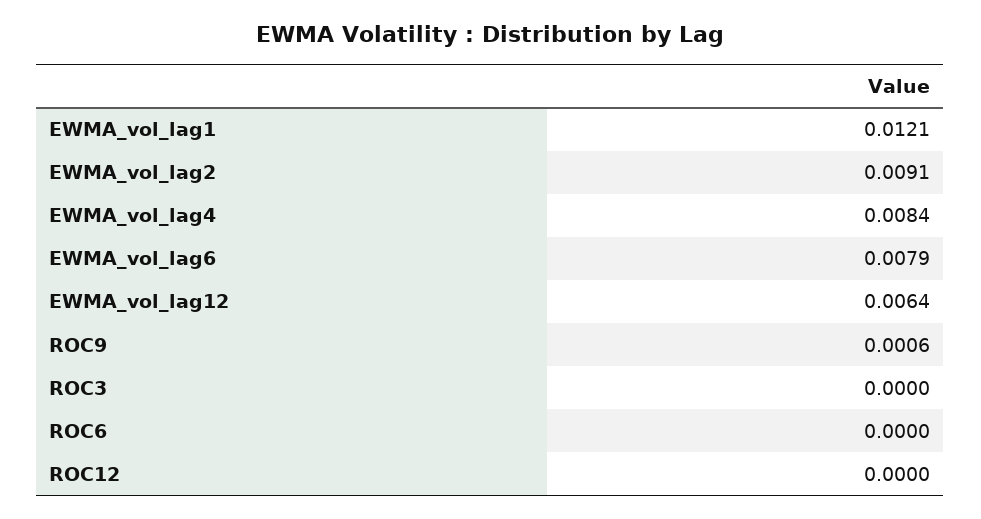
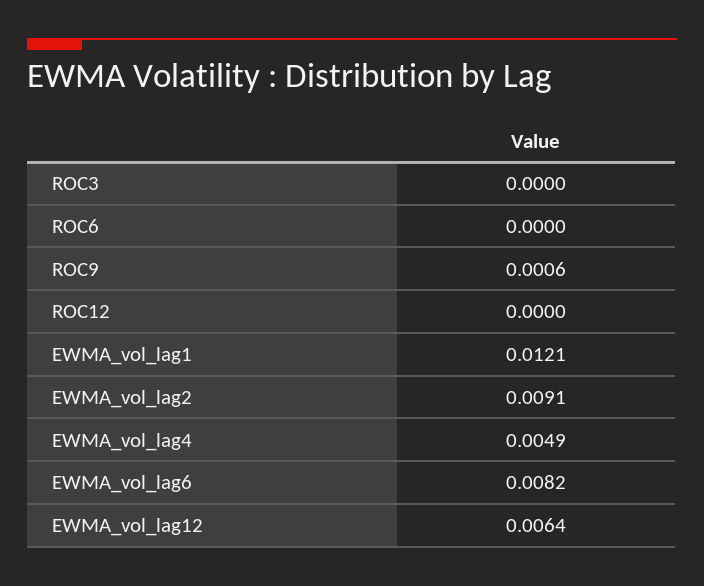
EWMA_vol_lag4: 0.0084 -> 0.0049
EWMA_vol_lag6: 0.0079 -> 0.0082

